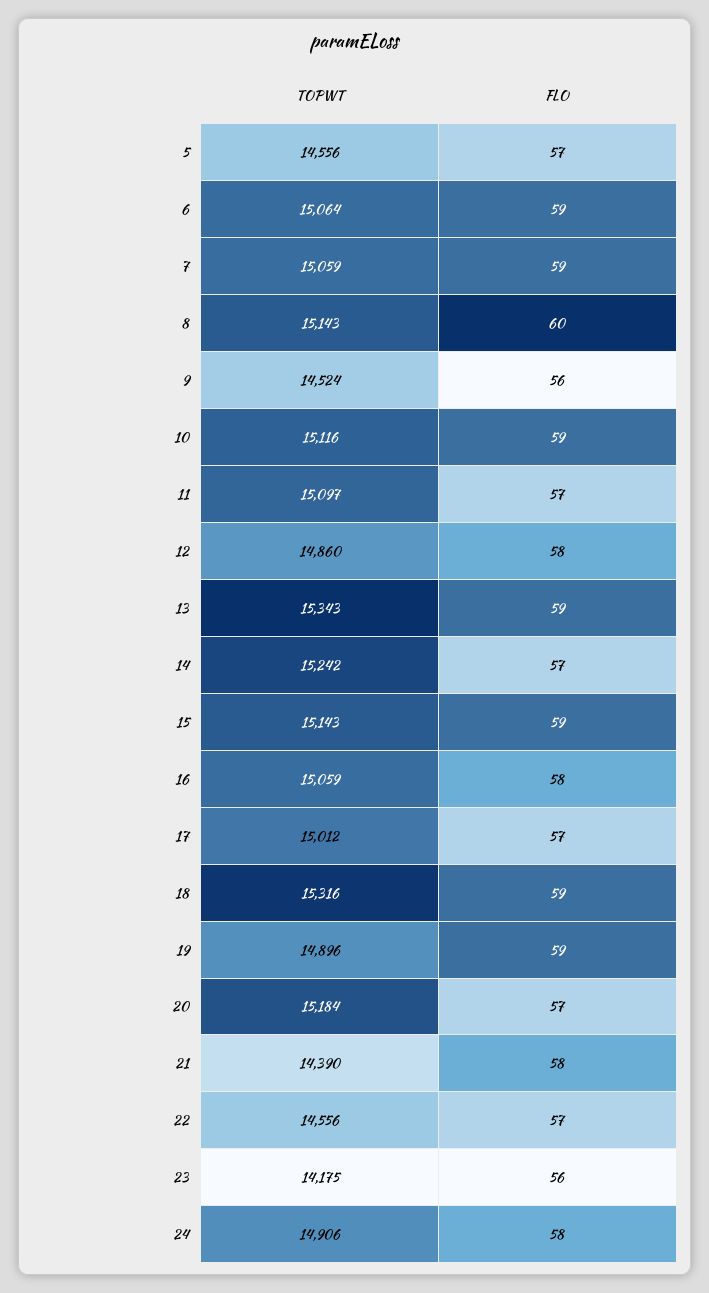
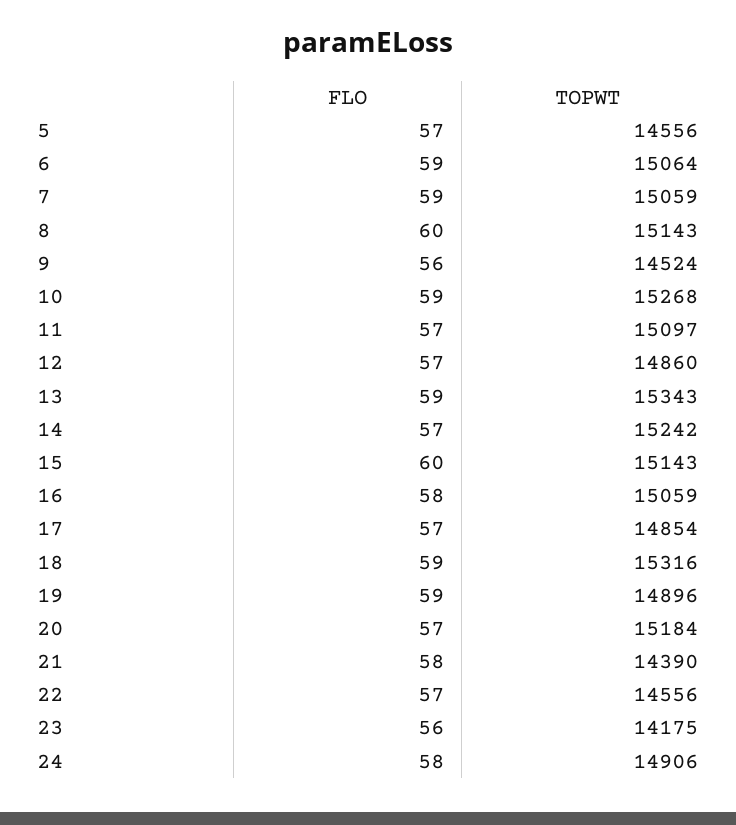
TOPWT, 10: 15116 -> 15268
FLO, 12: 58 -> 57
FLO, 15: 59 -> 60
TOPWT, 17: 15012 -> 14854

